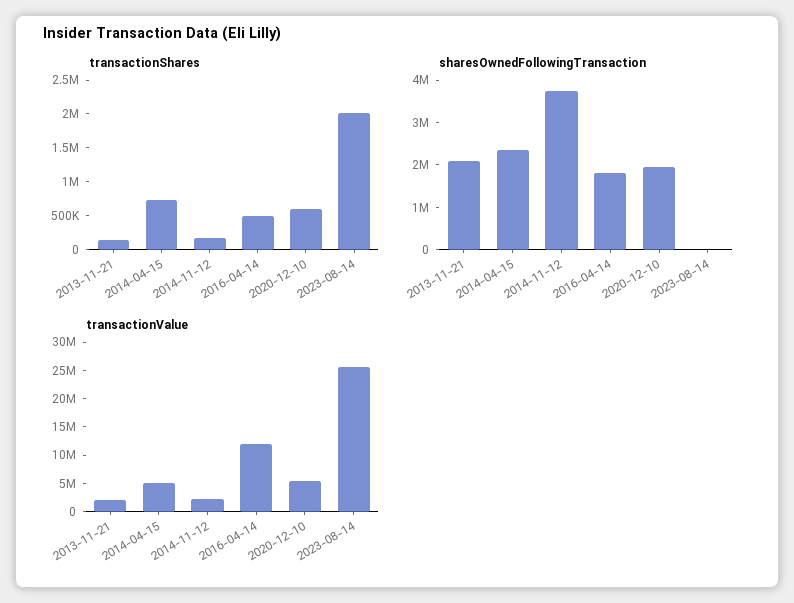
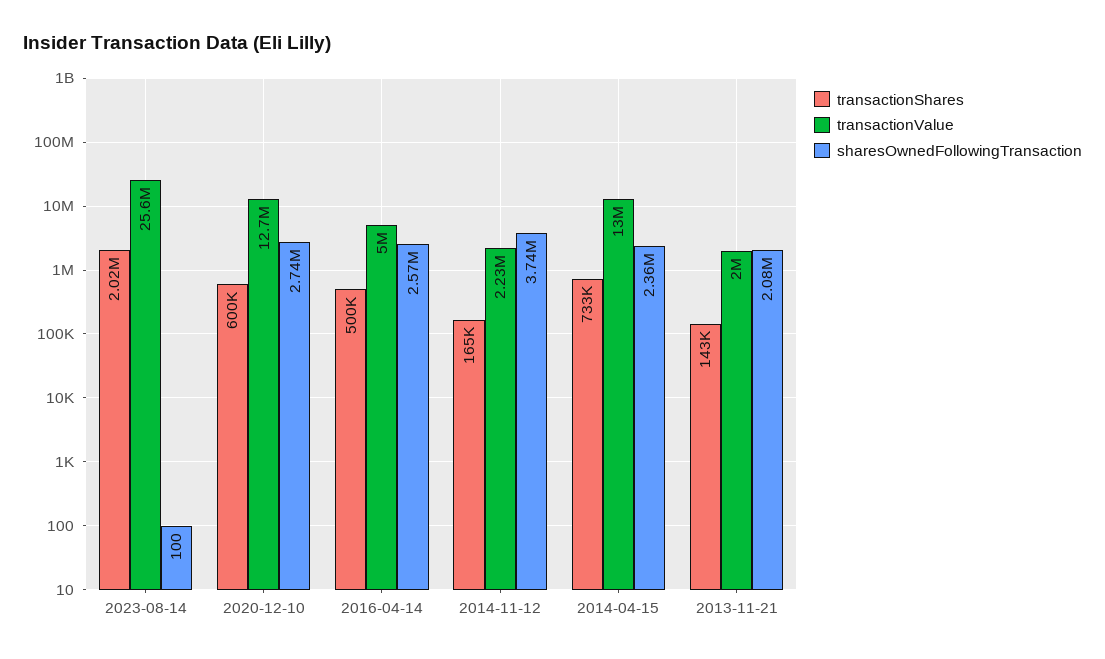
sharesOwnedFollowingTransaction, 2016-04-14: 1800000 -> 2570000
sharesOwnedFollowingTransaction, 2020-12-10: 2000000 -> 2740000
transactionValue, 2014-04-15: 5000000 -> 13000000
transactionValue, 2016-04-14: 12500000 -> 5000000
transactionValue, 2020-12-10: 5000000 -> 12700000

